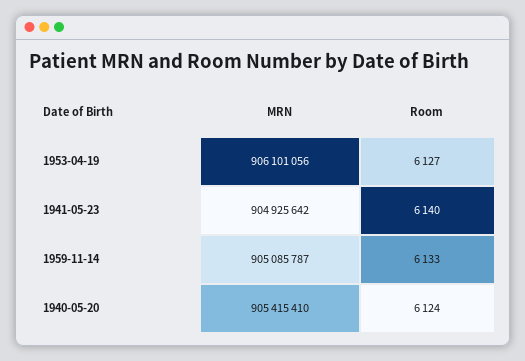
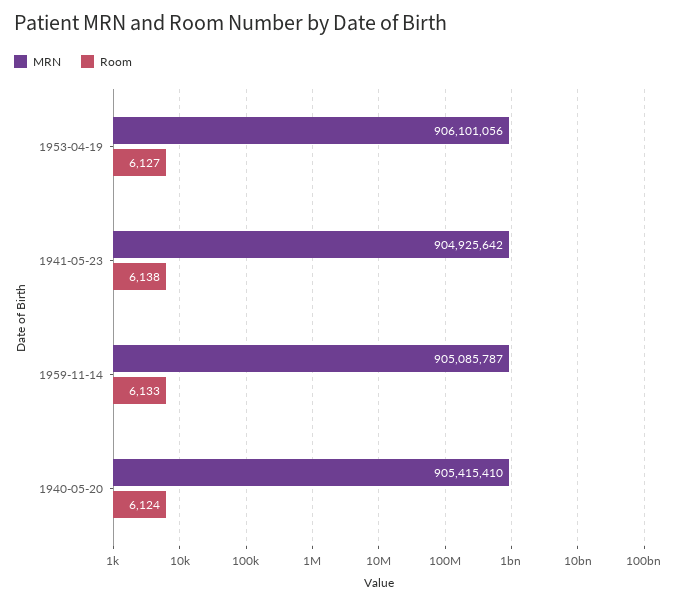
Room, 1941-05-23: 6140 -> 6138

